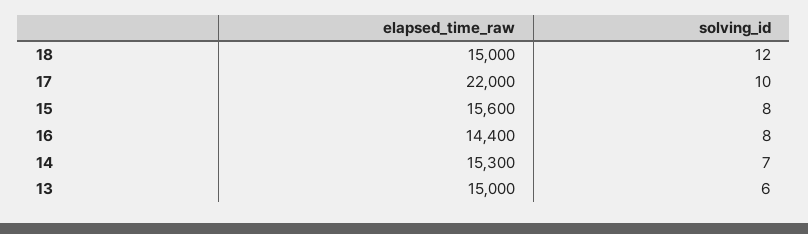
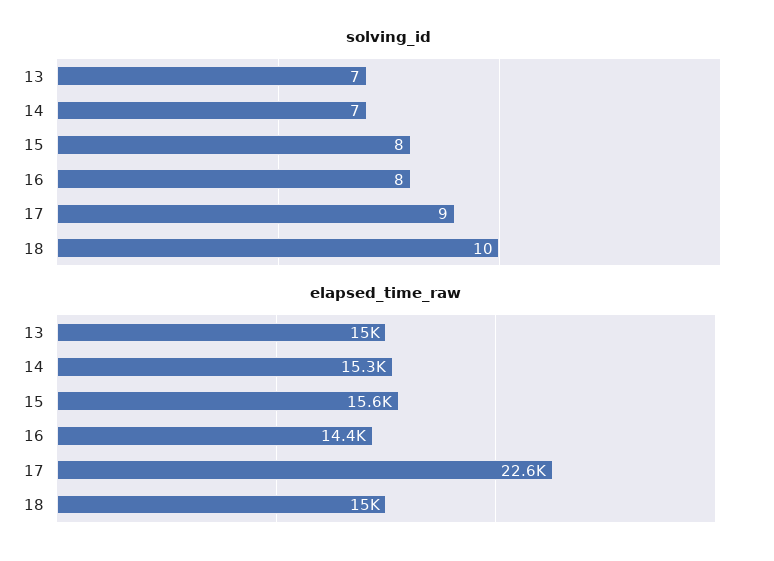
solving_id, 18: 12 -> 10
elapsed_time_raw, 17: 22000 -> 22600
solving_id, 17: 10 -> 9
solving_id, 13: 6 -> 7

